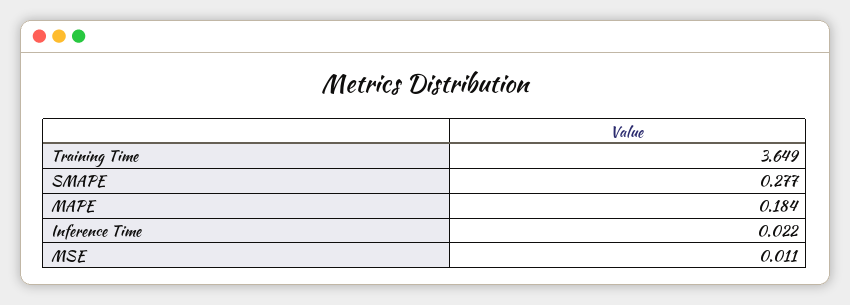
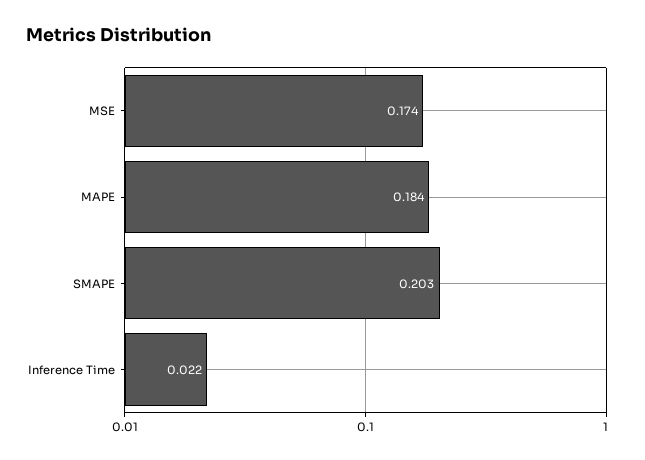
Training Time: 3.649 -> none
SMAPE: 0.277 -> 0.203
MSE: 0.011 -> 0.174

